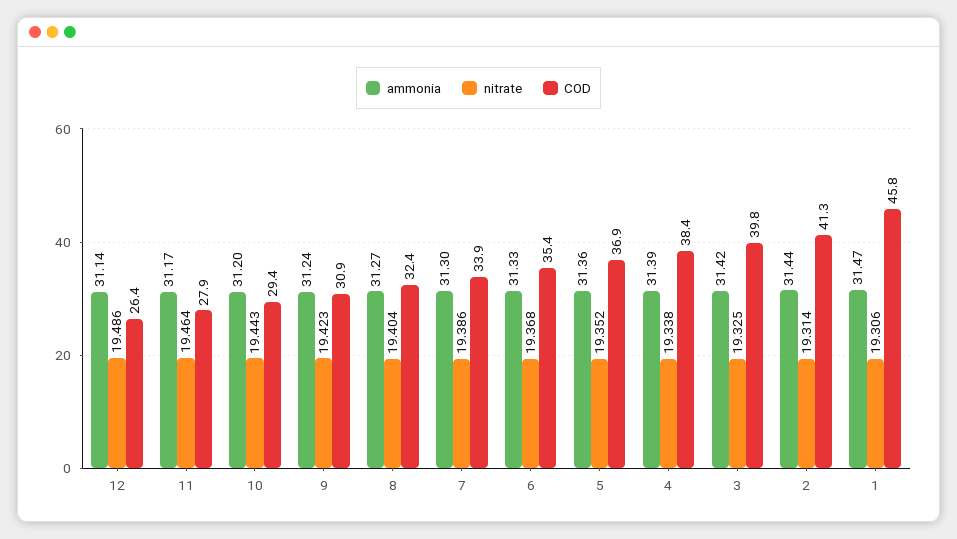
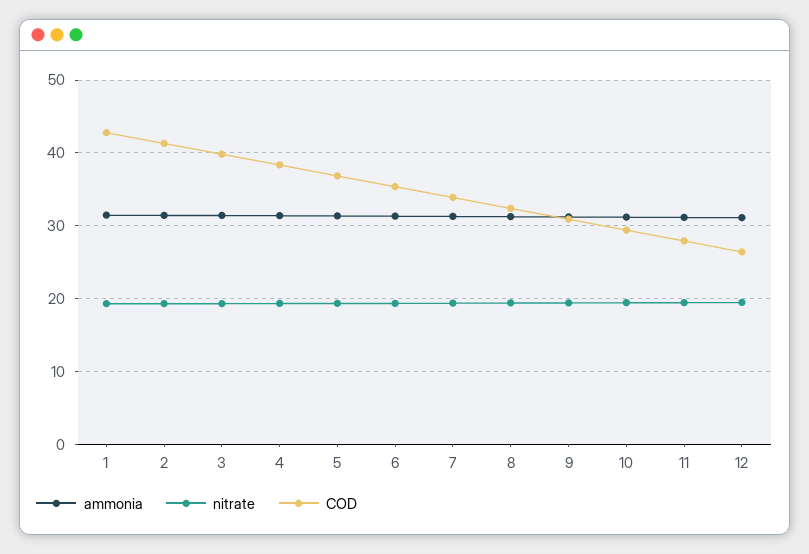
COD, 1: 45.8 -> 43

